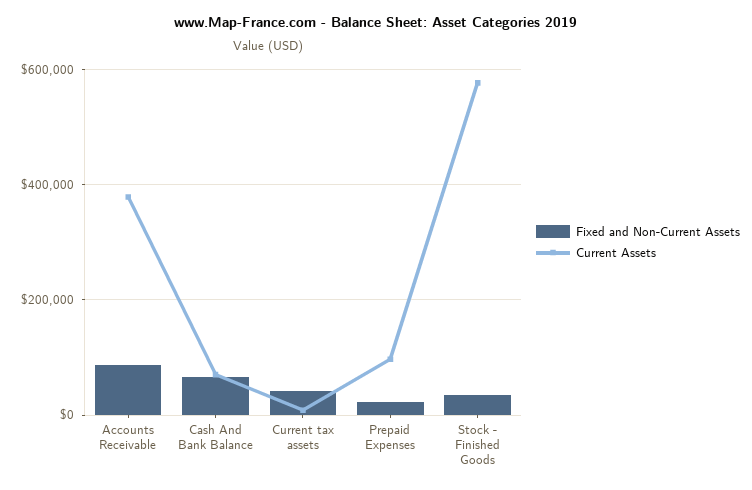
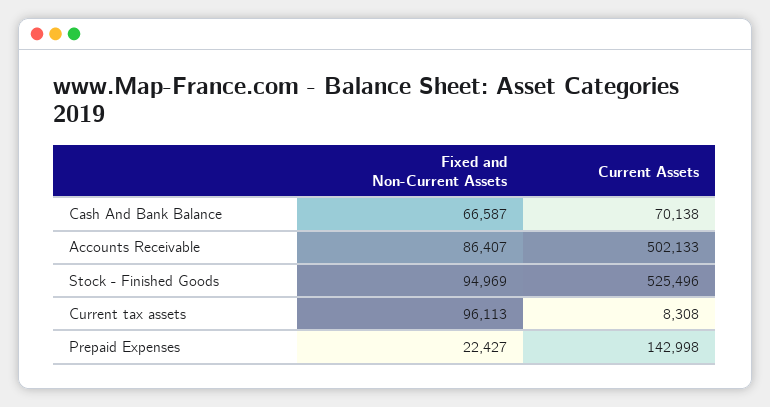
Current Assets, Accounts Receivable: 380000 -> 502133
Fixed and Non-Current Assets, Current tax assets: 40000 -> 96113
Current Assets, Prepaid Expenses: 100000 -> 142998
Fixed and Non-Current Assets, Stock - Finished Goods: 40000 -> 94969
Current Assets, Stock - Finished Goods: 580000 -> 525496

